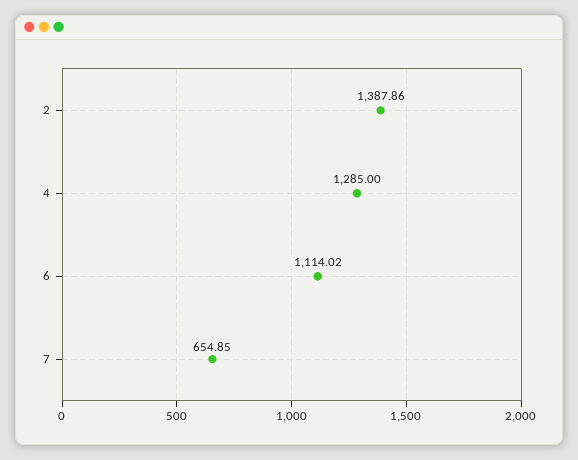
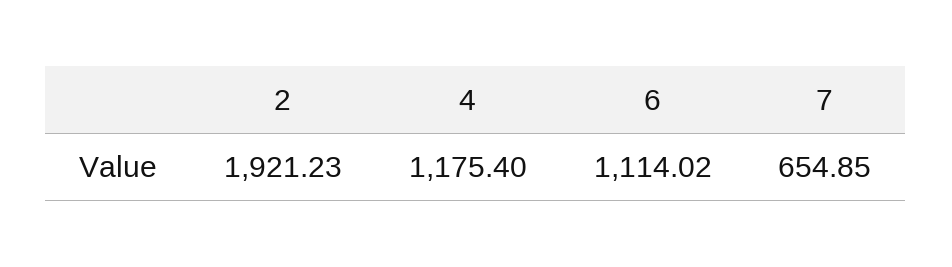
2: 1387.86 -> 1921.23
4: 1285 -> 1175.4

